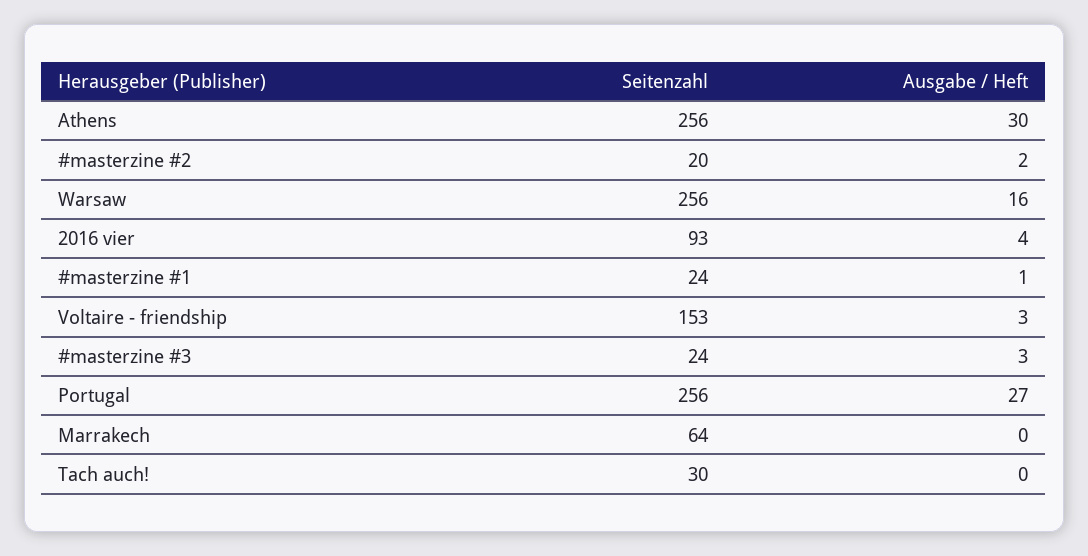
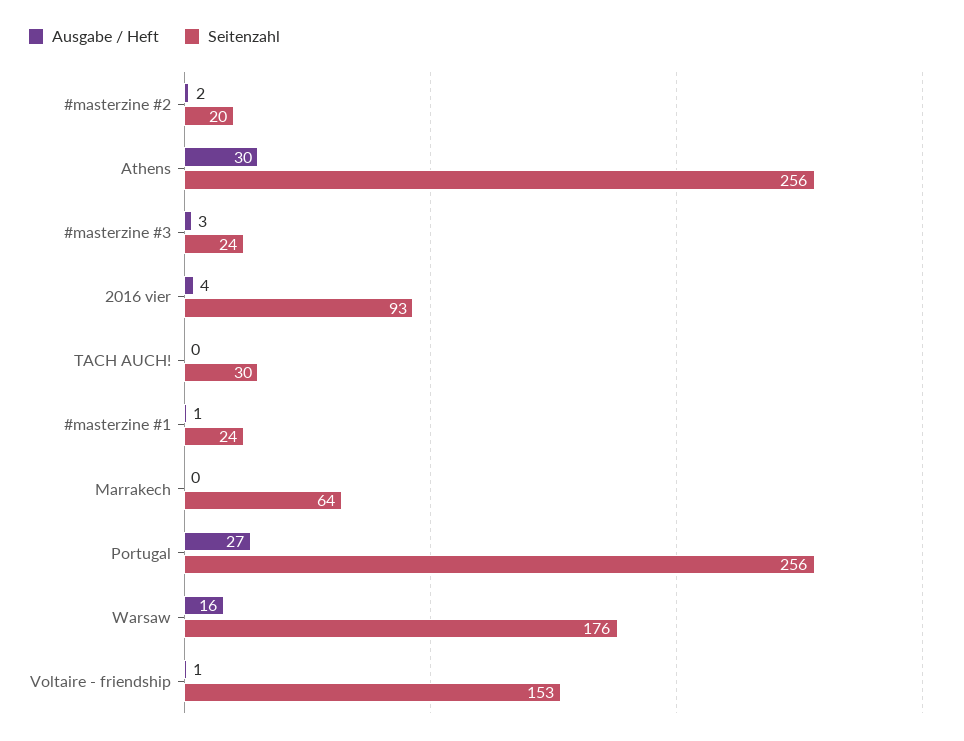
Seitenzahl, Warsaw: 256 -> 176
Ausgabe / Heft, Voltaire - friendship: 3 -> 1

